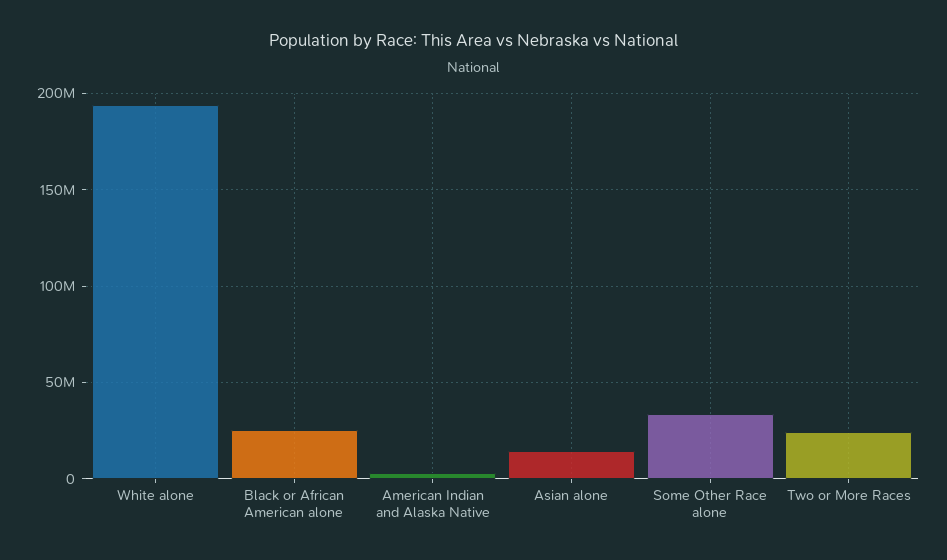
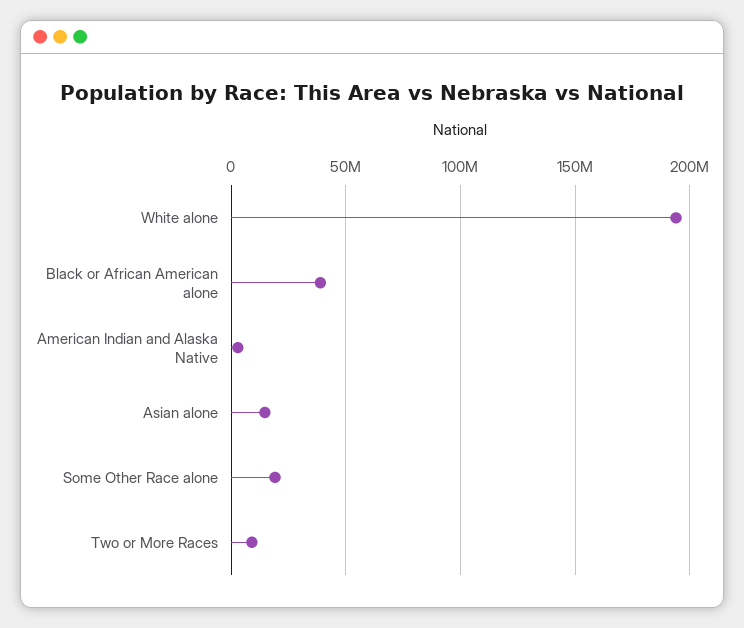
Black or African American alone: 25000000 -> 40000000
Some Other Race alone: 35000000 -> 20000000
Two or More Races: 25000000 -> 10000000

